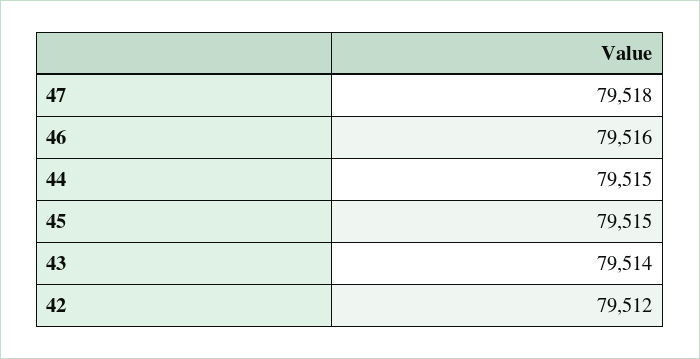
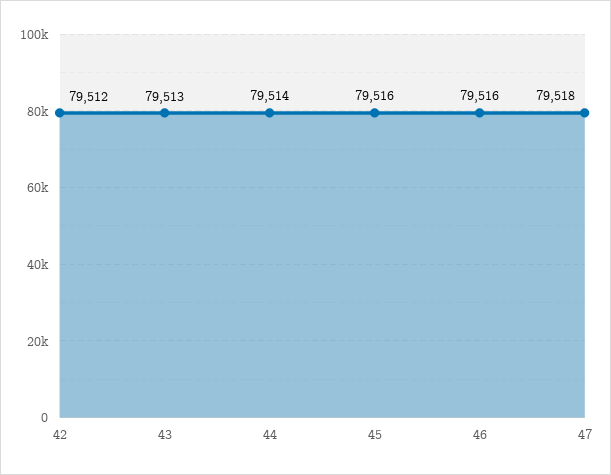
44: 79515 -> 79514
45: 79515 -> 79516
43: 79514 -> 79513

